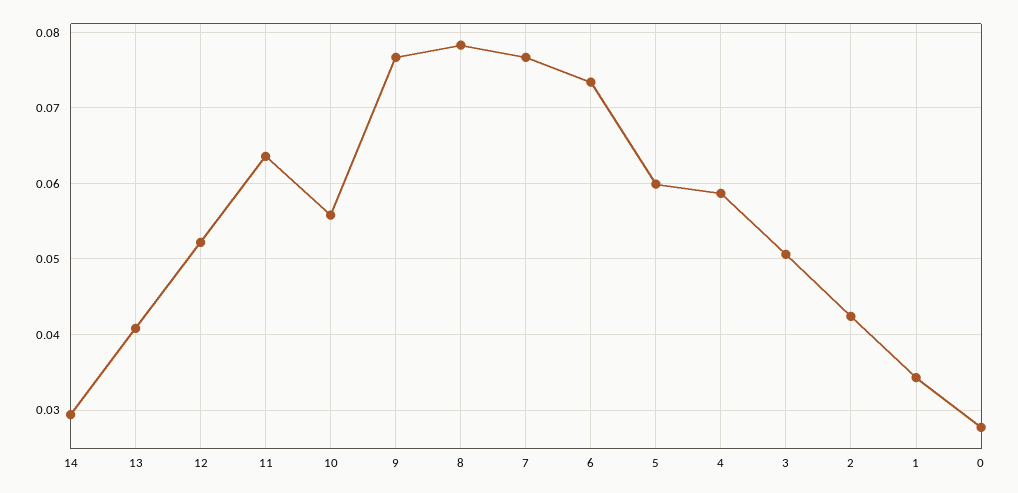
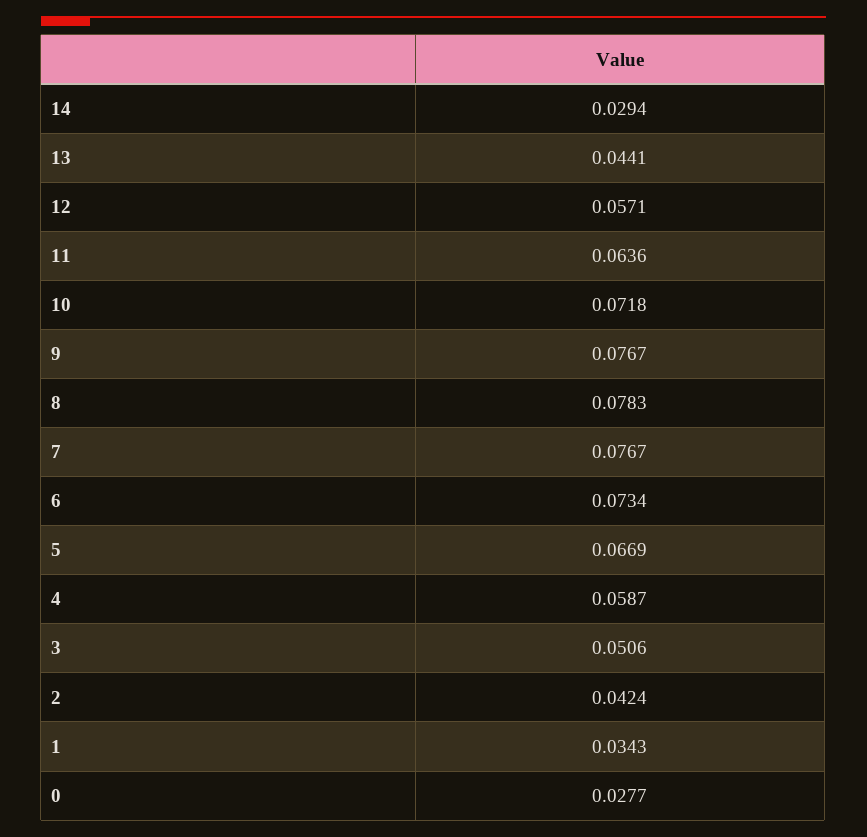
13: 0.041 -> 0.0441
12: 0.052 -> 0.0571
10: 0.056 -> 0.0718
5: 0.06 -> 0.0669

